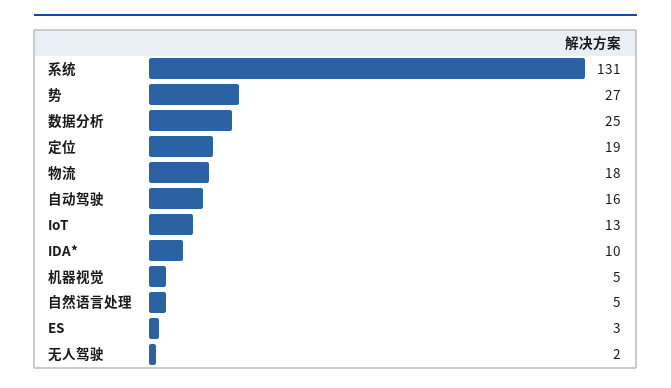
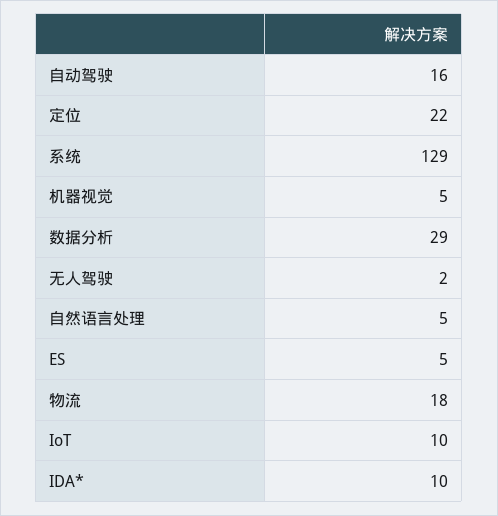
系统: 131 -> 129
势: 27 -> none
数据分析: 25 -> 29
定位: 19 -> 22
IoT: 13 -> 10
ES: 3 -> 5

